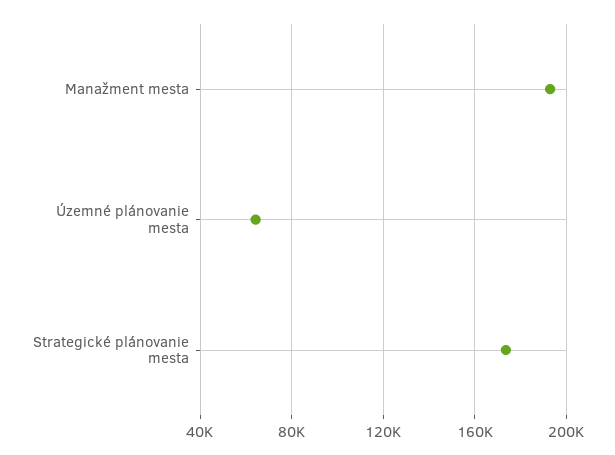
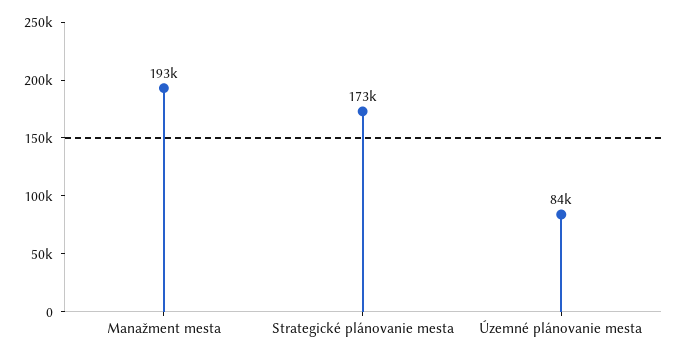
Územné plánovanie mesta: 65000 -> 84000

